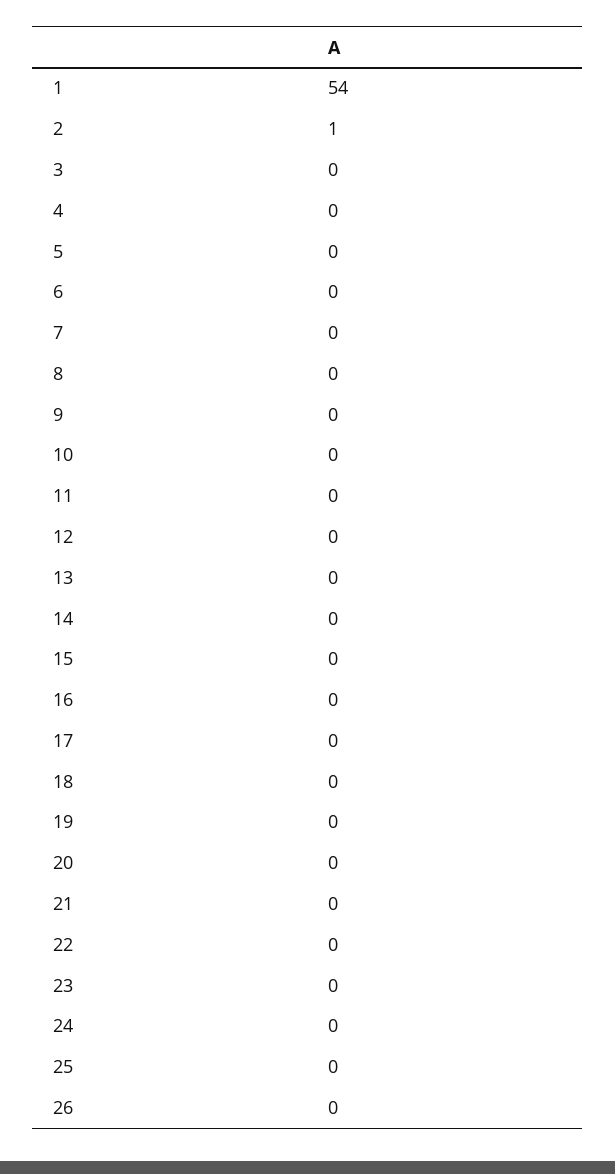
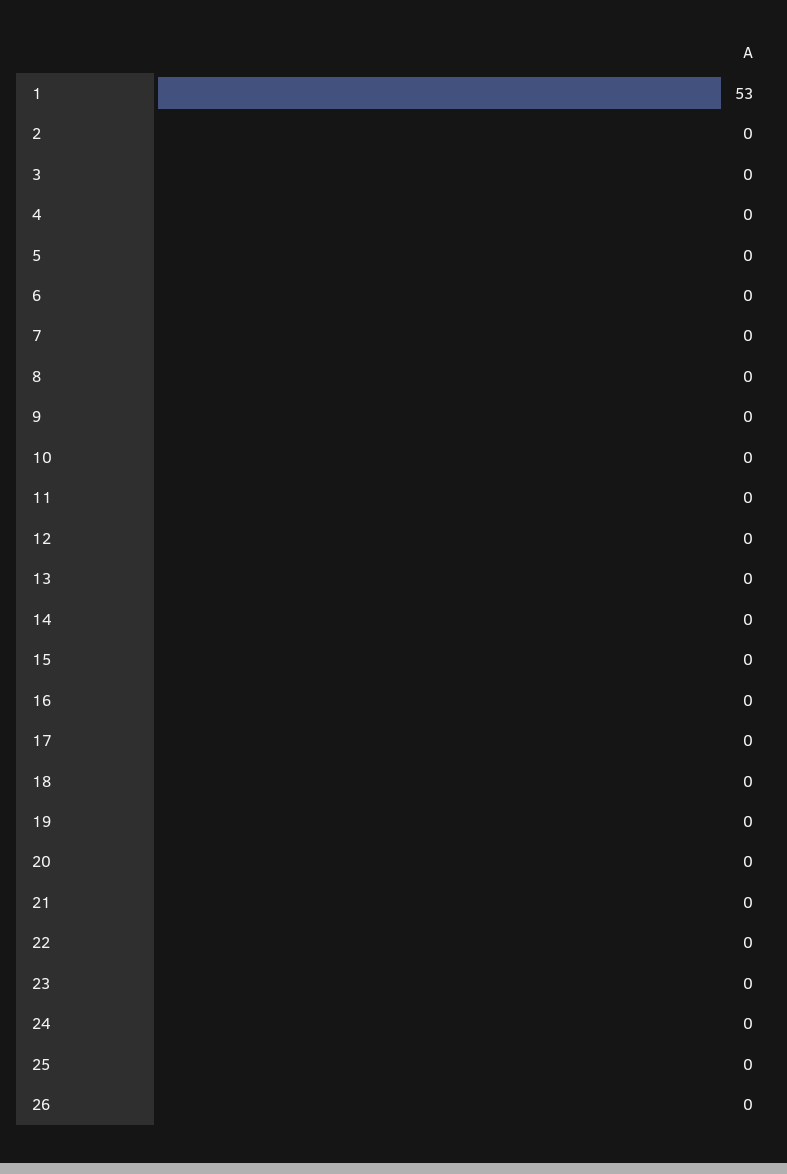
1: 54 -> 53
2: 1 -> 0

